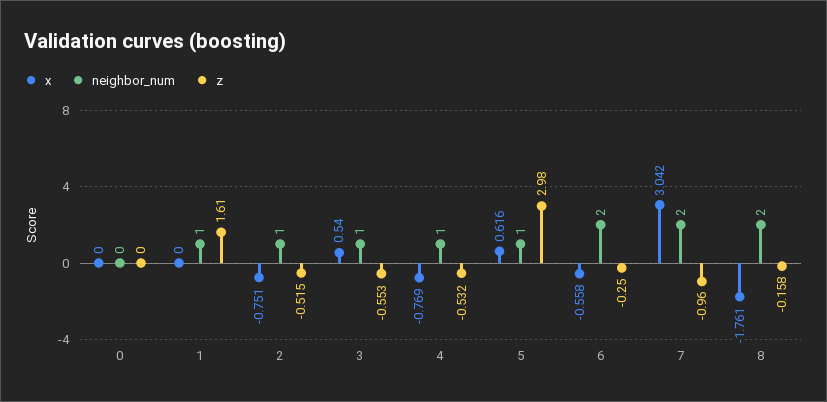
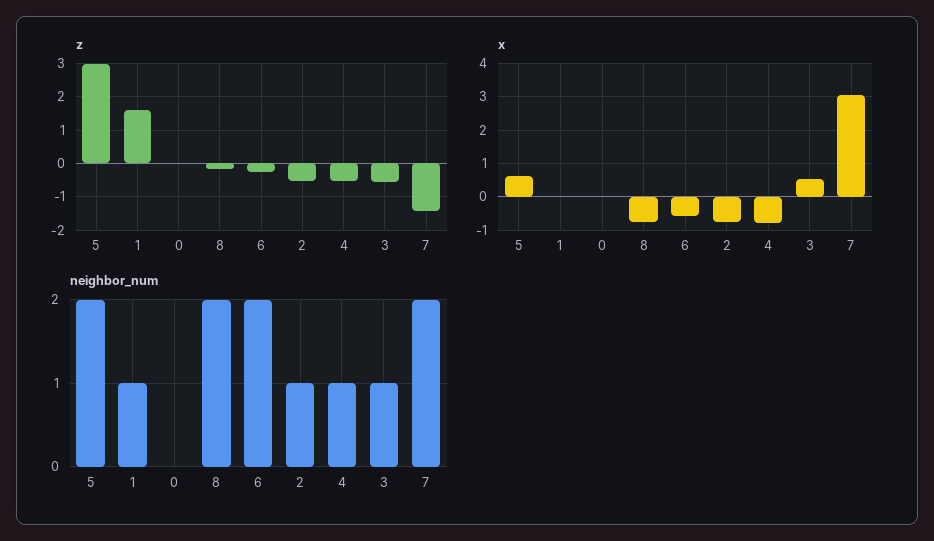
neighbor_num, 5: 1 -> 2
z, 7: -0.96 -> -1.4
x, 8: -1.761 -> -0.8

